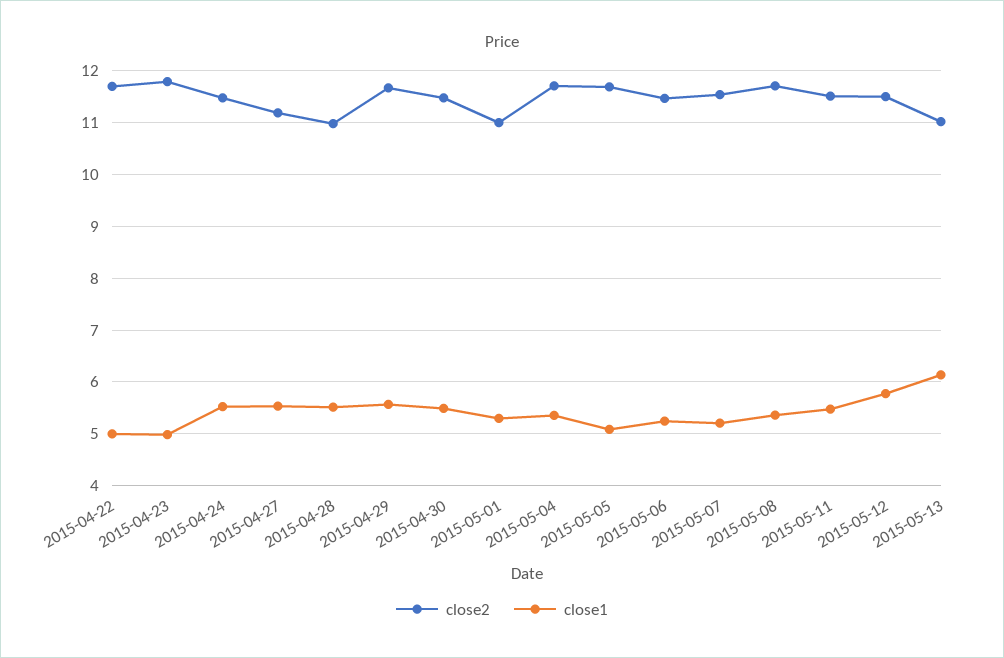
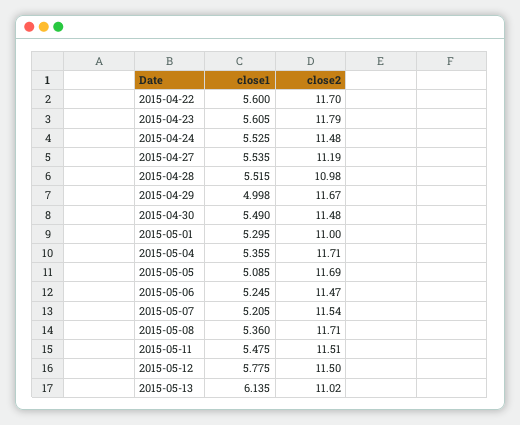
close1, 2015-04-22: 5 -> 5.6
close1, 2015-04-23: 5 -> 5.605
close1, 2015-04-29: 5.6 -> 4.998

